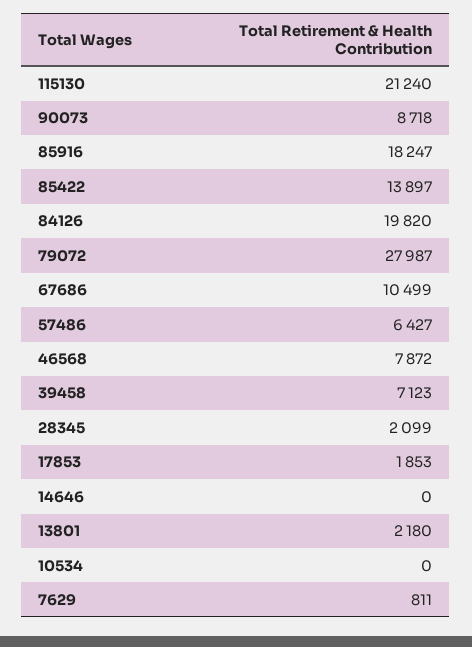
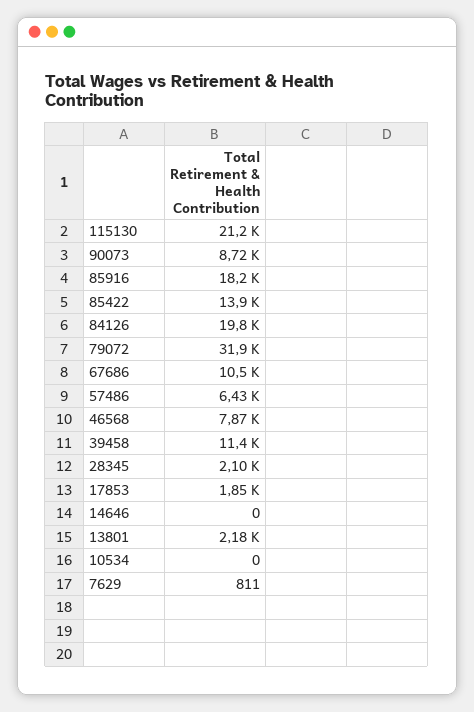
79072: 27987 -> 31900
39458: 7123 -> 11400

